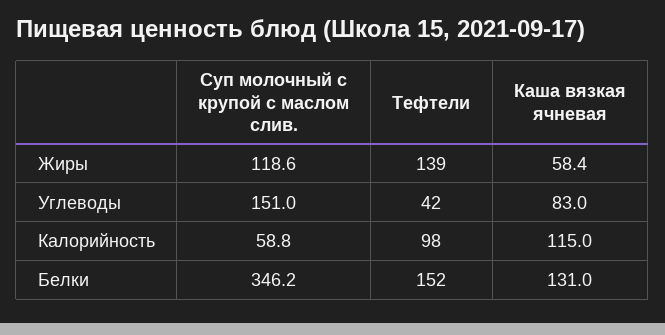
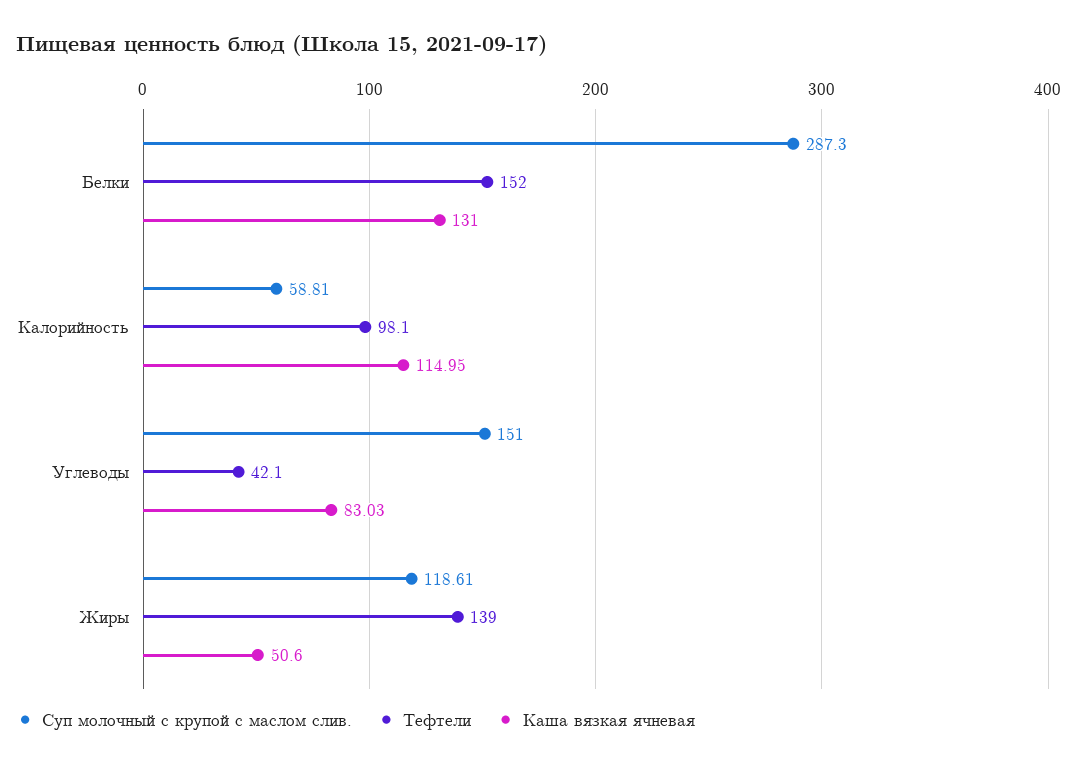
Каша вязкая ячневая, Жиры: 58.4 -> 50.6
Суп молочный с крупой с маслом слив., Белки: 346.2 -> 287.3

